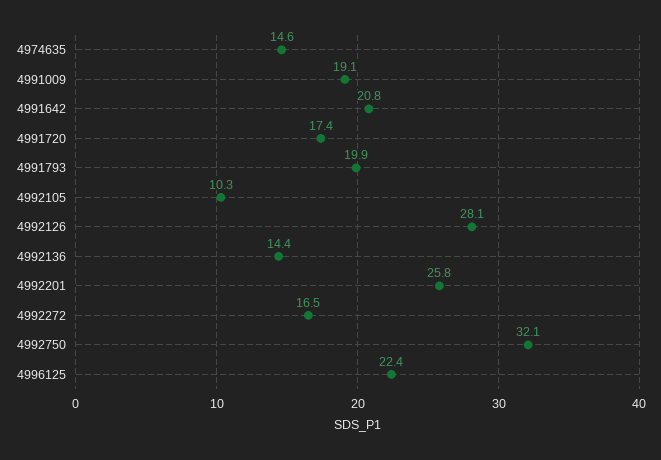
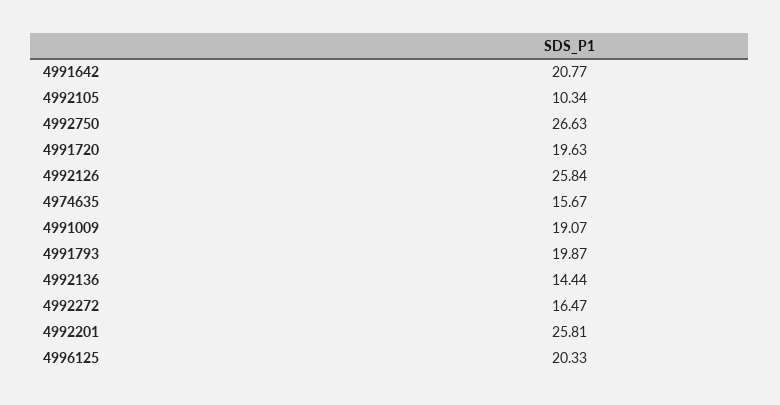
4974635: 14.6 -> 15.67
4991720: 17.4 -> 19.63
4992126: 28.1 -> 25.84
4992750: 32.1 -> 26.63
4996125: 22.4 -> 20.33

